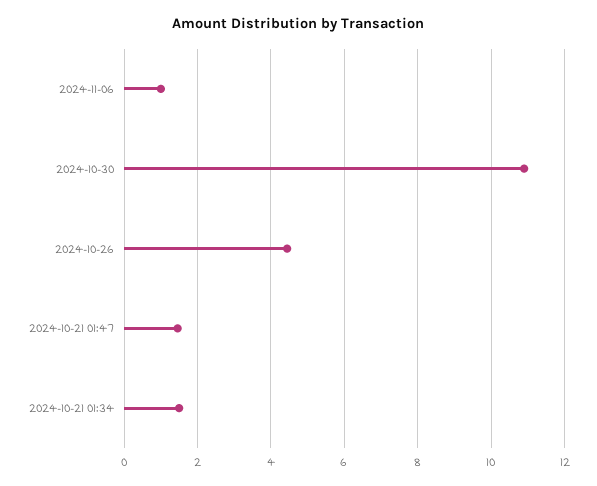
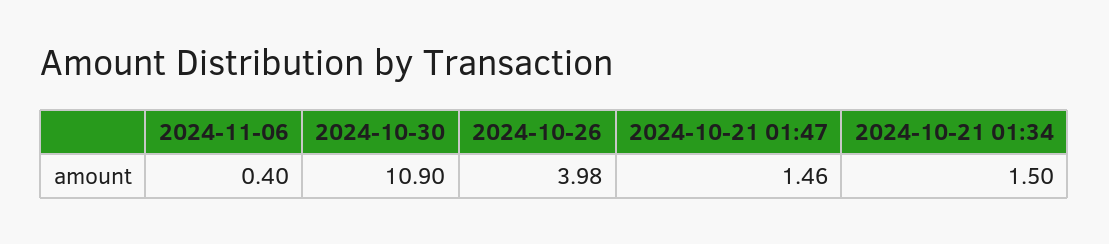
2024-11-06: 1 -> 0.4
2024-10-26: 4.4 -> 3.98

